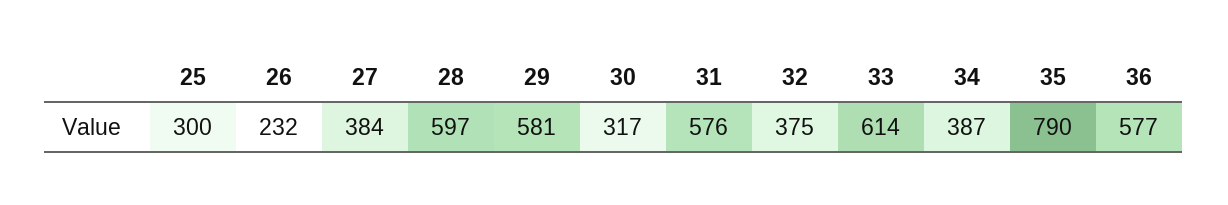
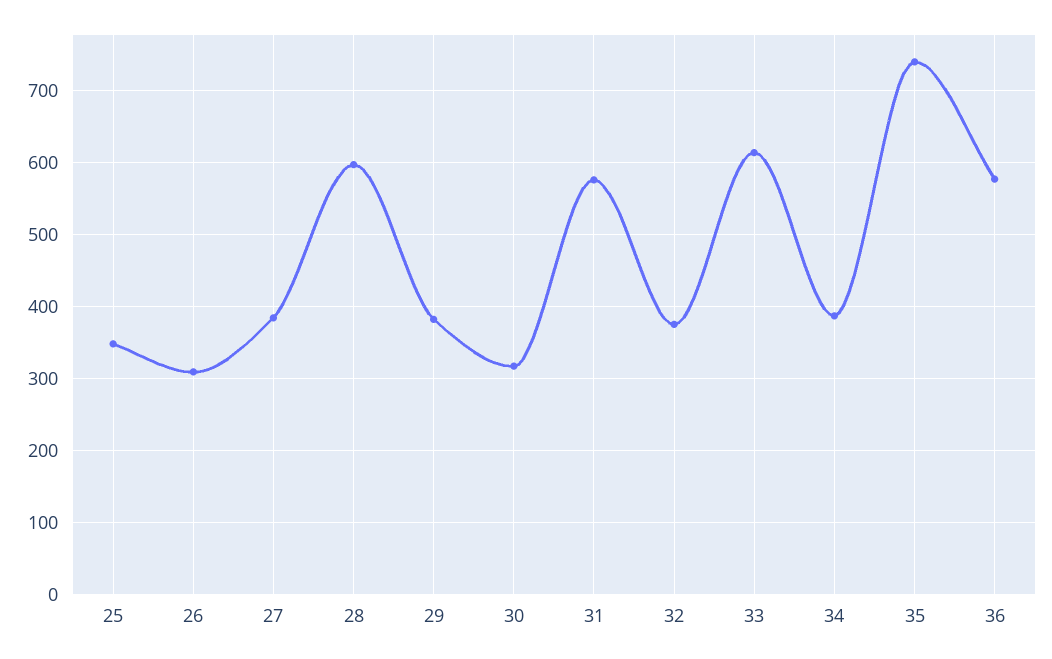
25: 300 -> 350
26: 232 -> 310
29: 581 -> 380
35: 790 -> 740

